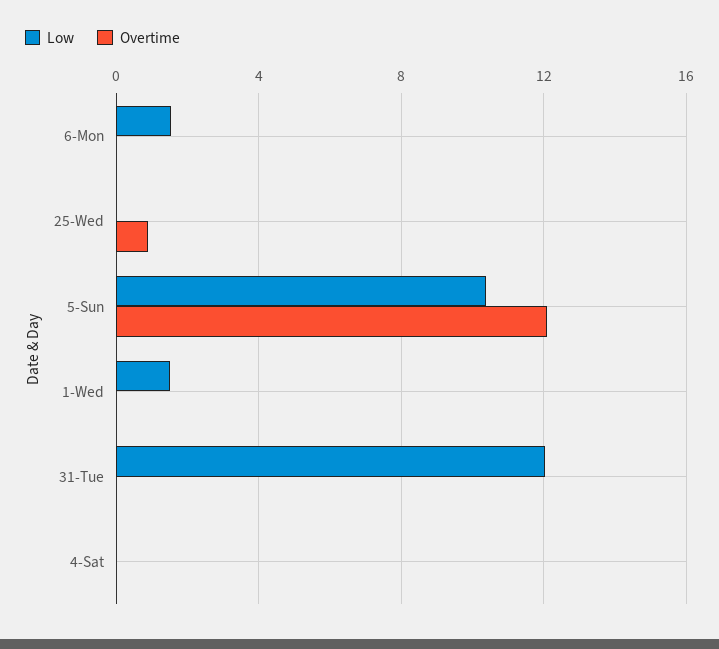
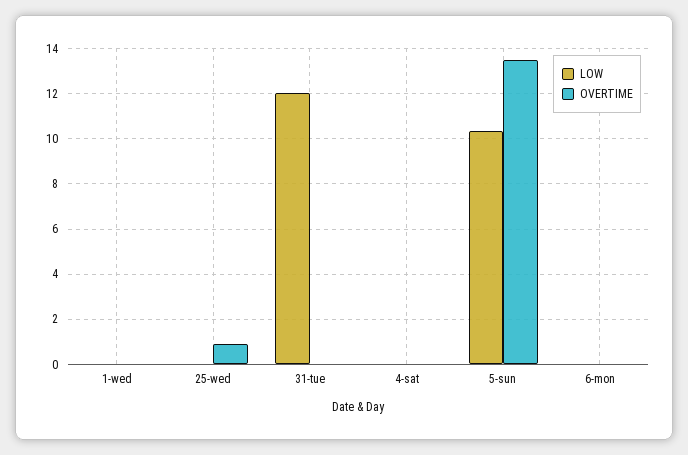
Low, 6-Mon: 1.5 -> 0
Overtime, 5-Sun: 12 -> 13.5
Low, 1-Wed: 1.5 -> 0

